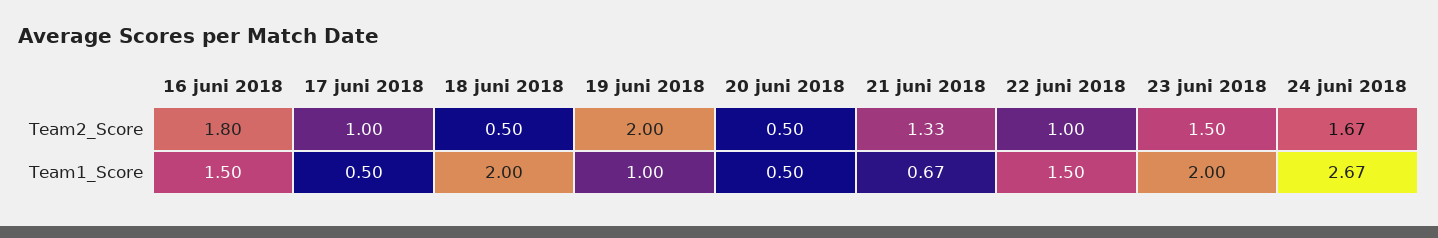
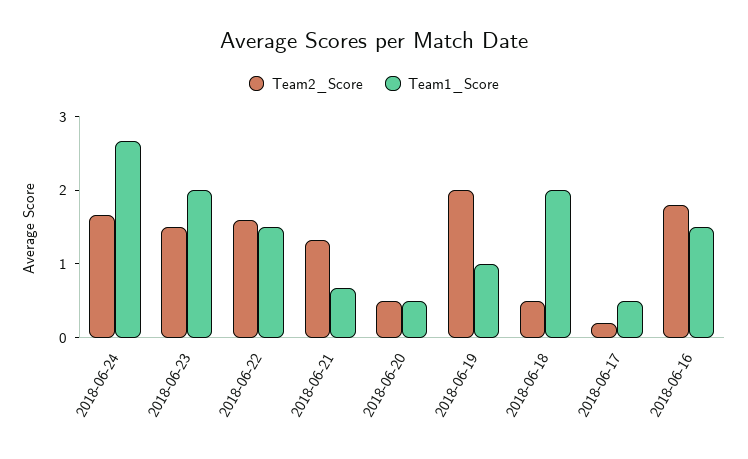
Team2_Score, 17 juni 2018: 1 -> 0.2
Team2_Score, 22 juni 2018: 1 -> 1.6

